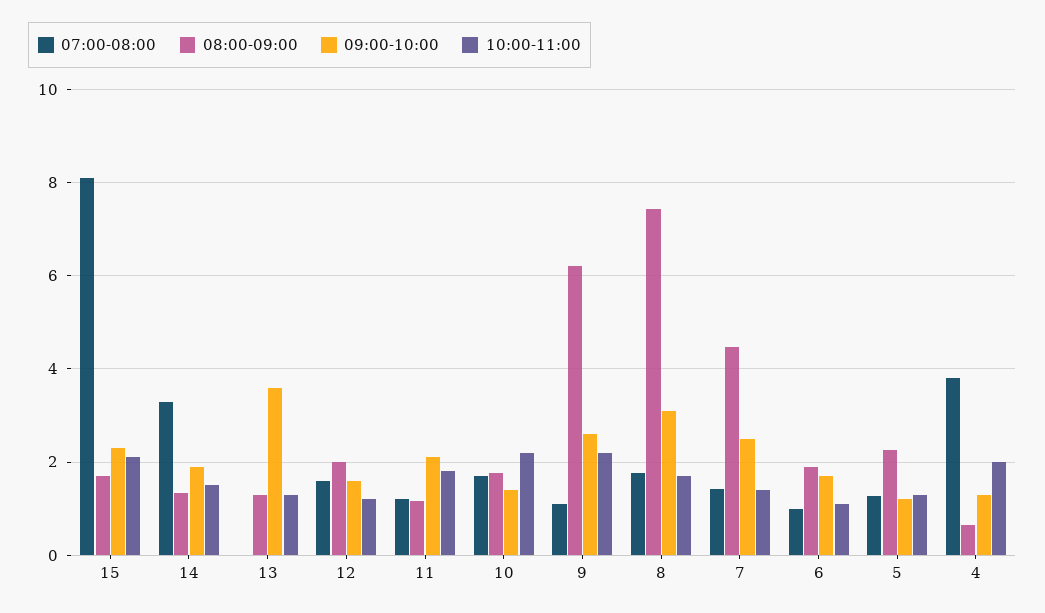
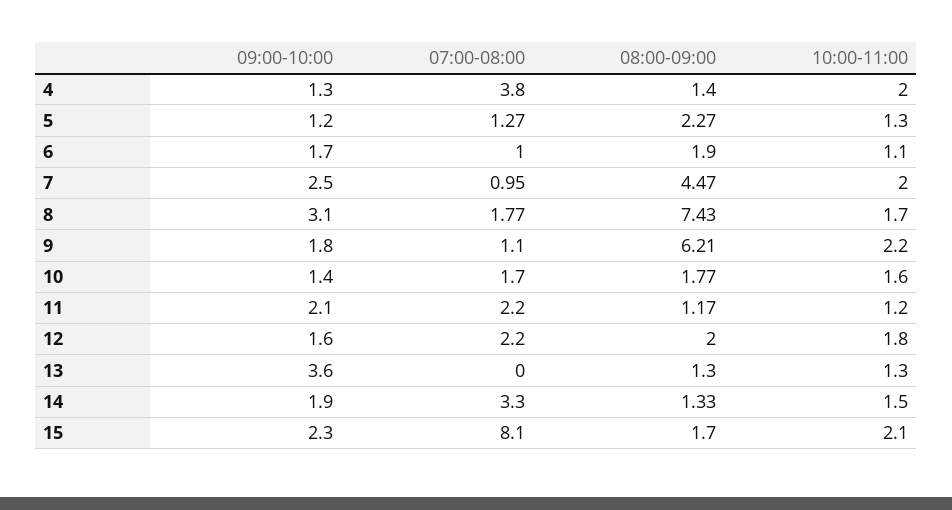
07:00-08:00, 12: 1.6 -> 2.2
10:00-11:00, 12: 1.2 -> 1.8
07:00-08:00, 11: 1.2 -> 2.2
10:00-11:00, 11: 1.8 -> 1.2
10:00-11:00, 10: 2.2 -> 1.6
09:00-10:00, 9: 2.6 -> 1.8
07:00-08:00, 7: 1.4 -> 0.95
10:00-11:00, 7: 1.4 -> 2
08:00-09:00, 4: 0.6 -> 1.4

